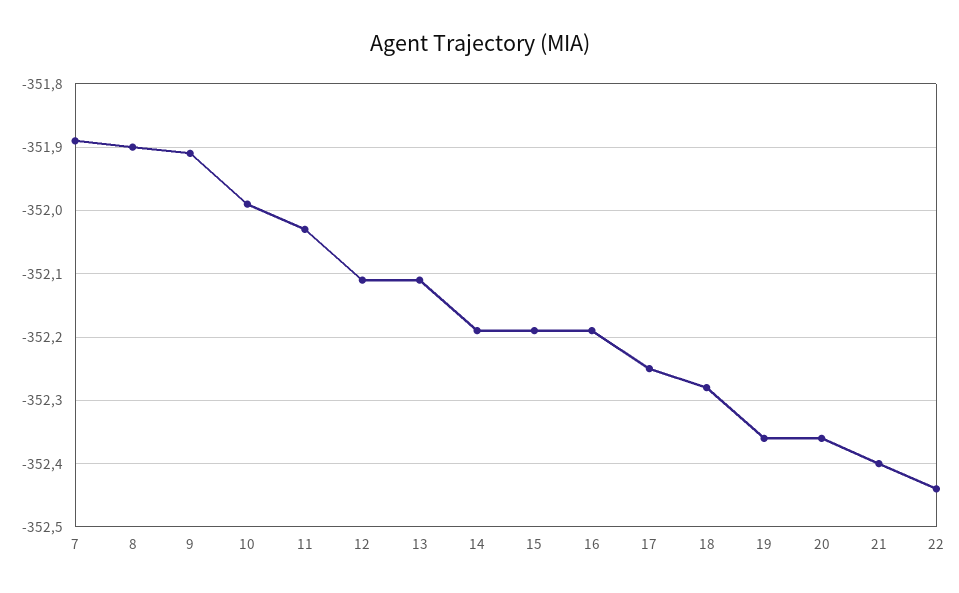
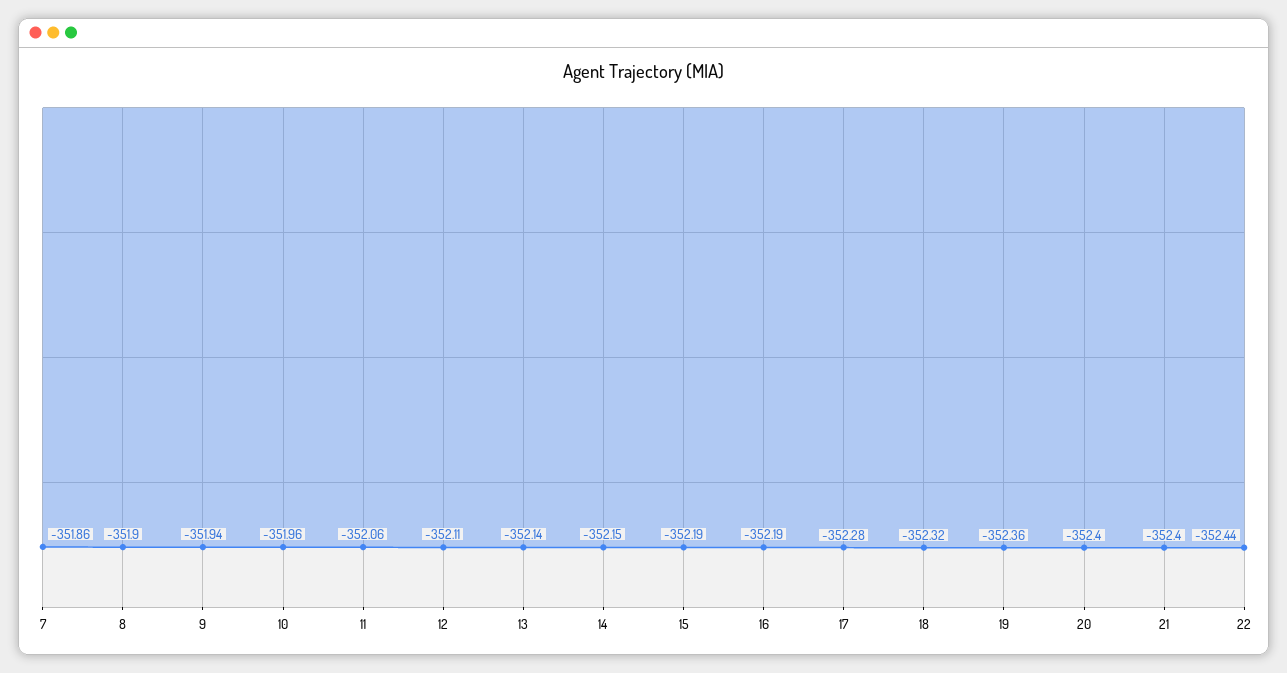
7: -351.89 -> -351.86
9: -351.91 -> -351.94
10: -351.99 -> -351.96
11: -352.03 -> -352.06
13: -352.11 -> -352.14
14: -352.19 -> -352.15
17: -352.25 -> -352.28
18: -352.28 -> -352.32
20: -352.36 -> -352.4

